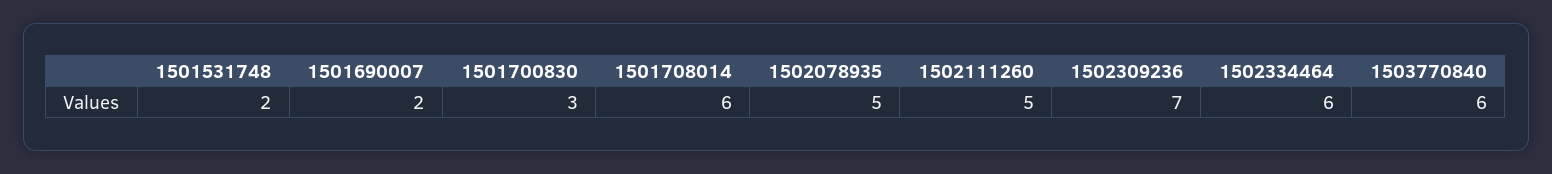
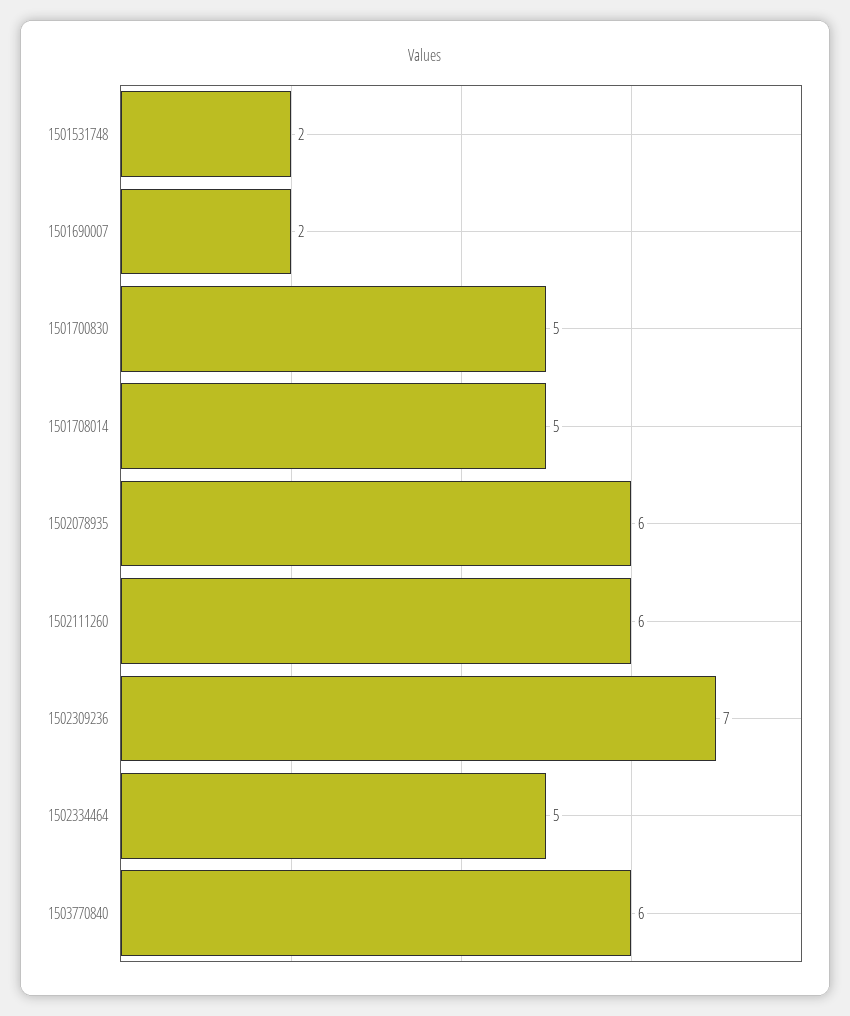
1501700830: 3 -> 5
1501708014: 6 -> 5
1502078935: 5 -> 6
1502111260: 5 -> 6
1502334464: 6 -> 5

